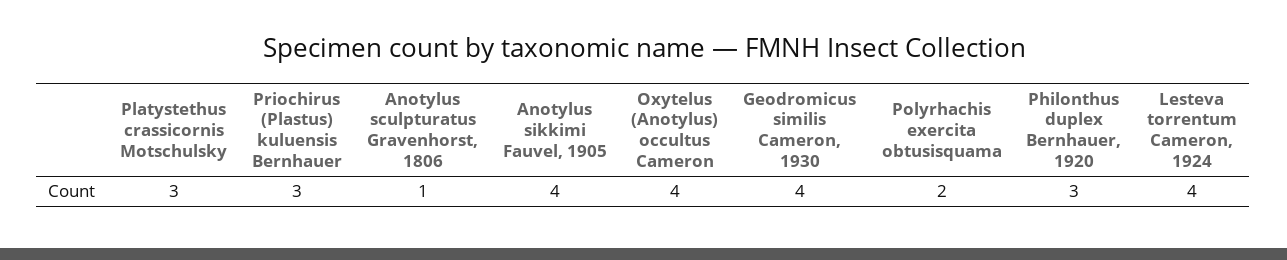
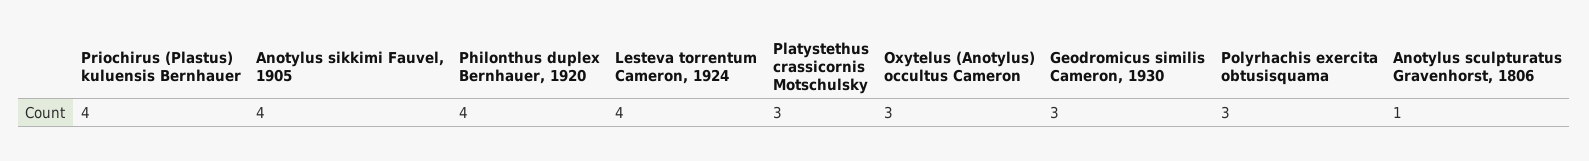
Priochirus (Plastus) kuluensis Bernhauer: 3 -> 4
Oxytelus (Anotylus) occultus Cameron: 4 -> 3
Geodromicus similis Cameron, 1930: 4 -> 3
Polyrhachis exercita obtusisquama: 2 -> 3
Philonthus duplex Bernhauer, 1920: 3 -> 4

